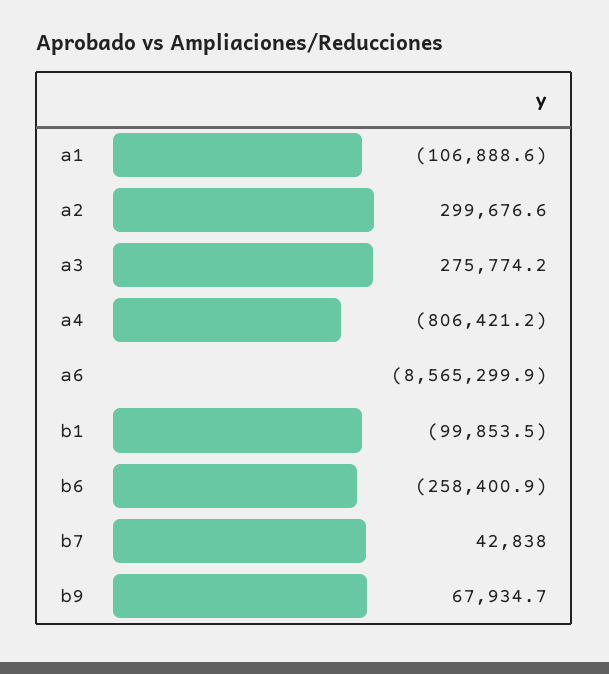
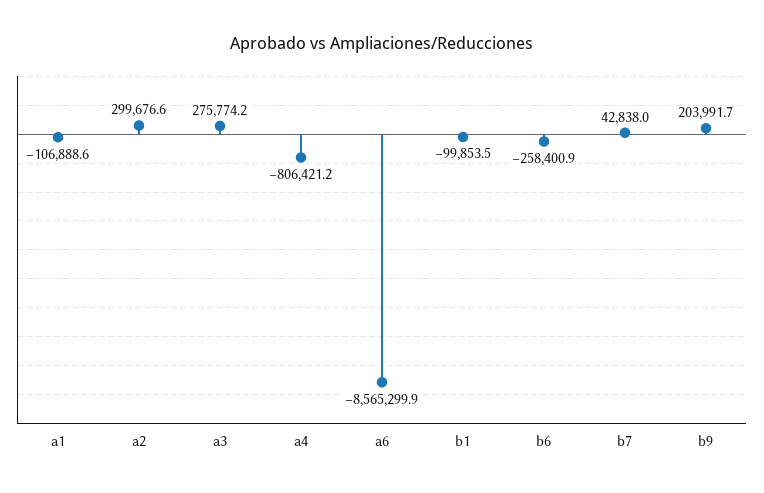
b9: 67934.7 -> 203991.7

